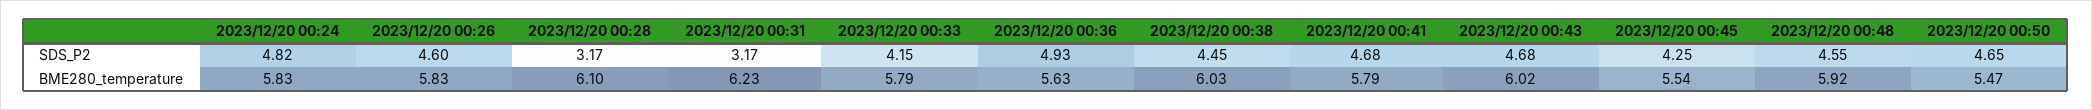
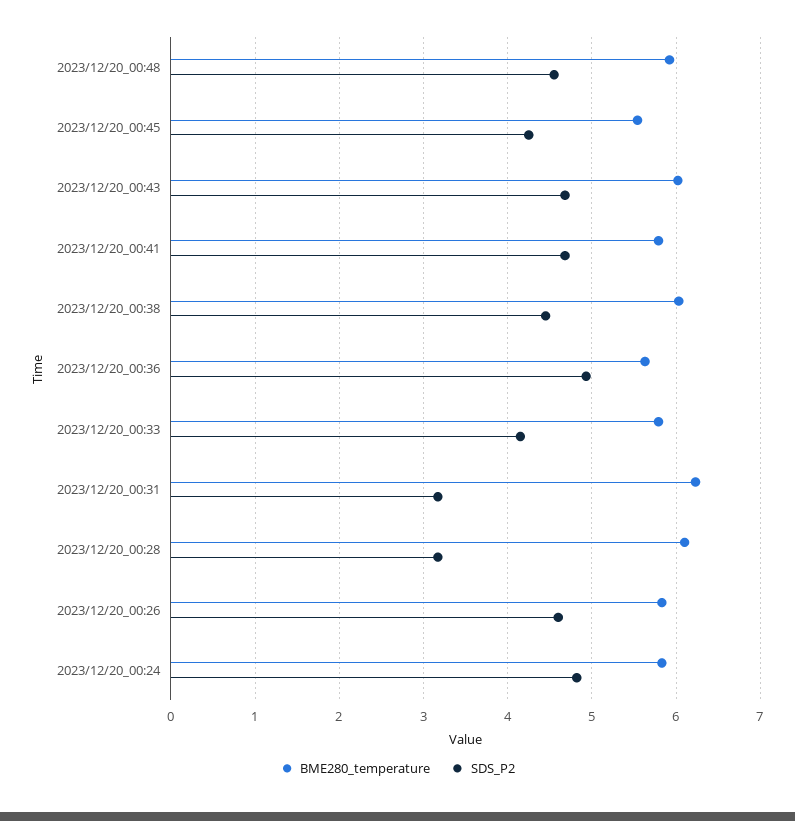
SDS_P2, 2023/12/20 00:50: 4.65 -> none
BME280_temperature, 2023/12/20 00:50: 5.47 -> none

